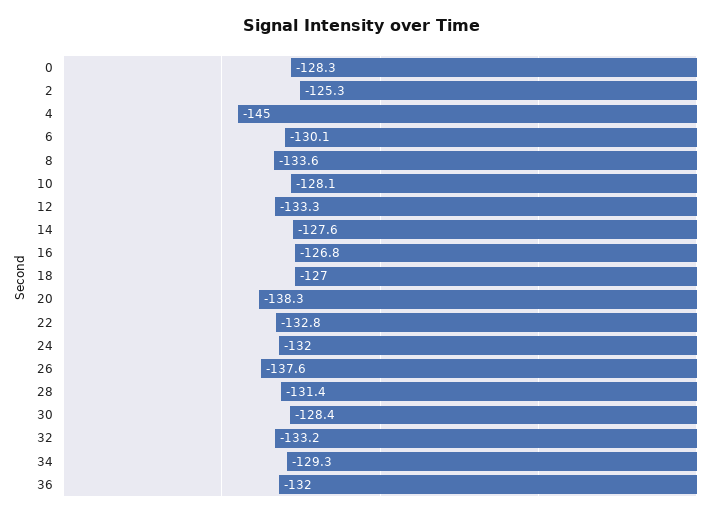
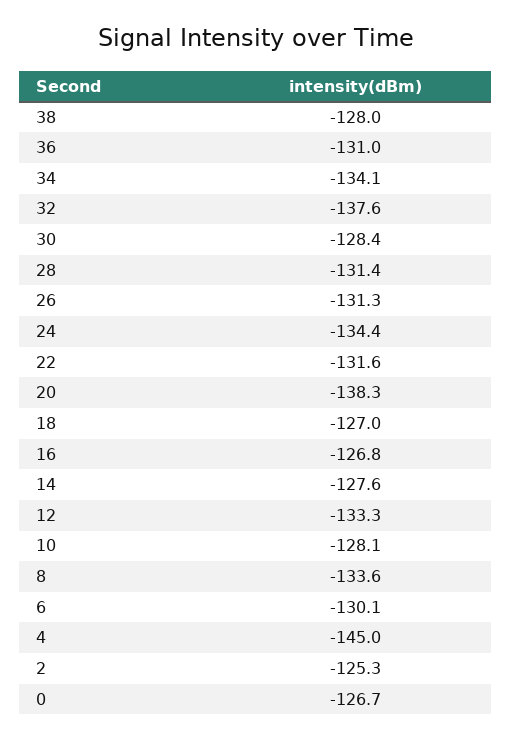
0: -128.3 -> -126.7
22: -132.8 -> -131.6
24: -132 -> -134.4
26: -137.6 -> -131.3
32: -133.2 -> -137.6
34: -129.3 -> -134.1
36: -132 -> -131
38: none -> -128

